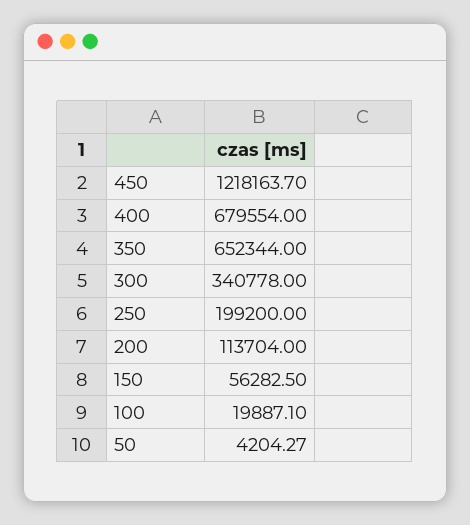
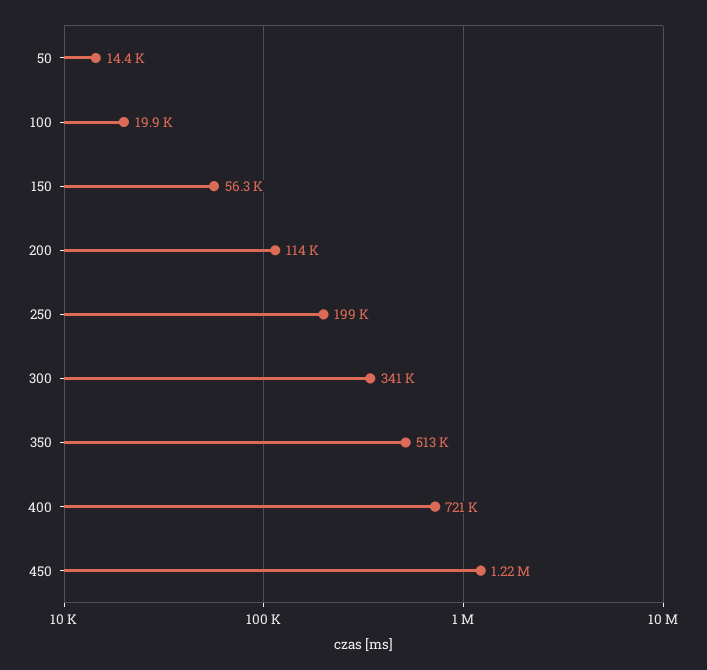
400: 679554 -> 721000
350: 652344 -> 513000
50: 4204.27 -> 14400

